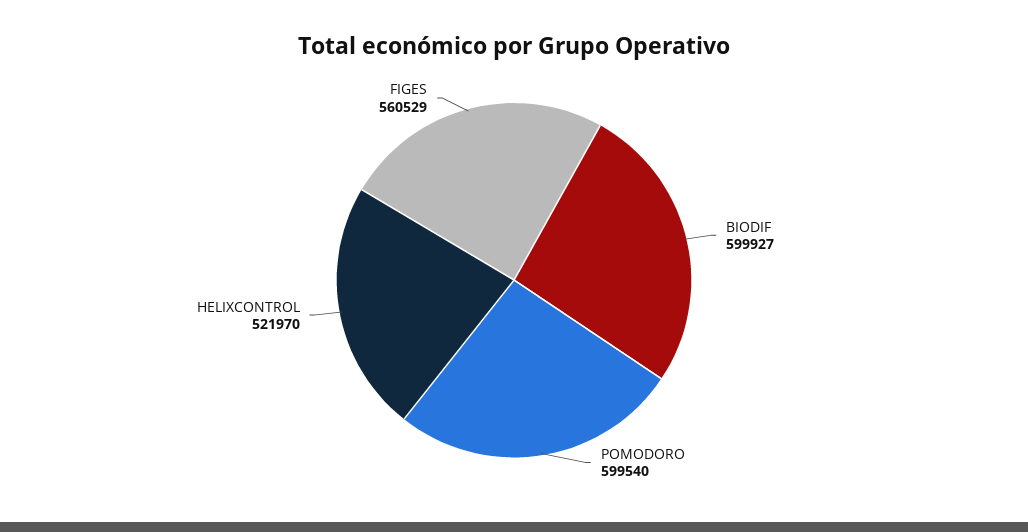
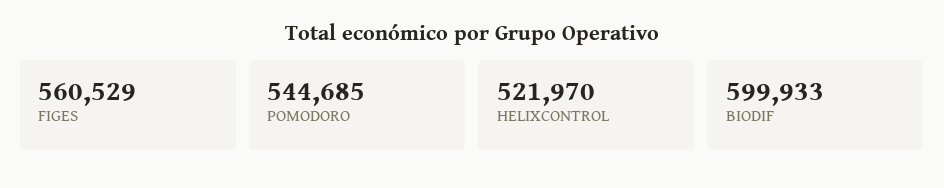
BIODIF: 599927 -> 599933
POMODORO: 599540 -> 544685

